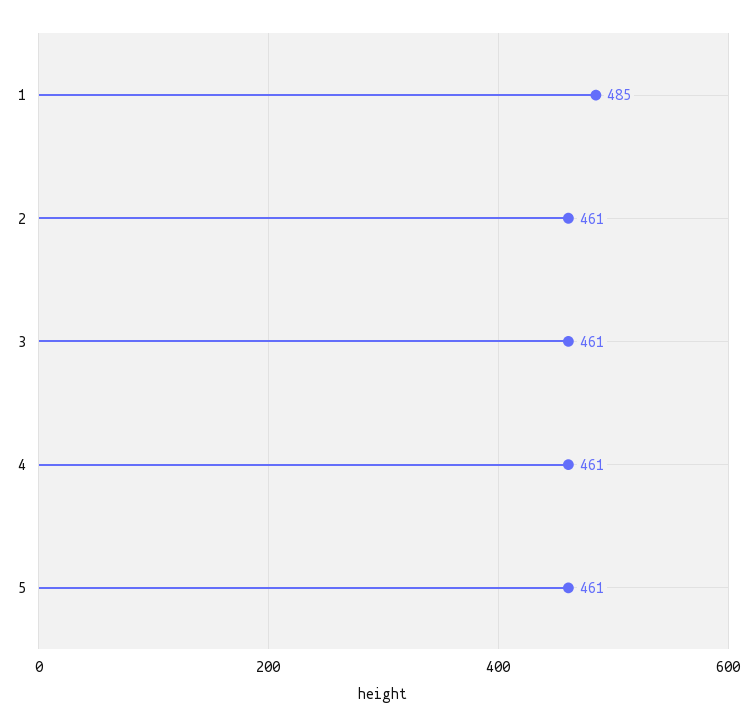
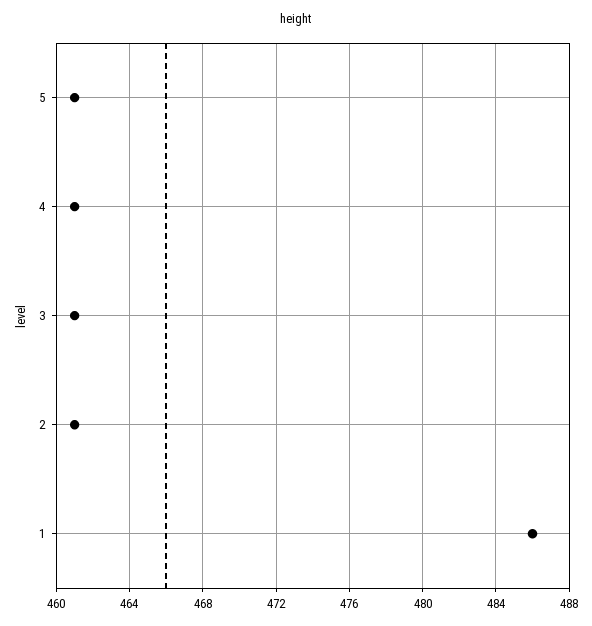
1: 485 -> 486

